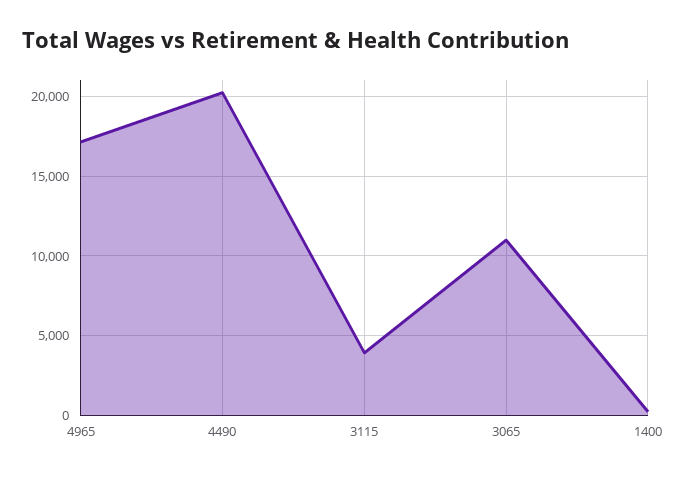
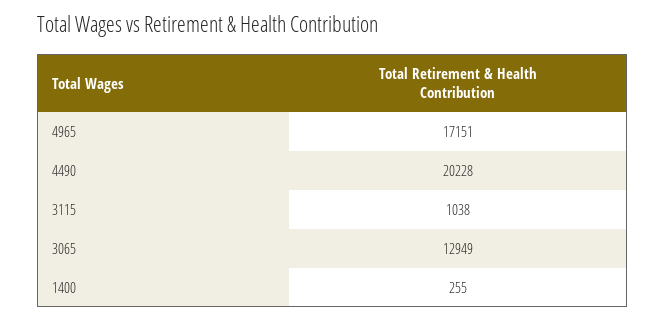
3115: 4000 -> 1038
3065: 11000 -> 12949

